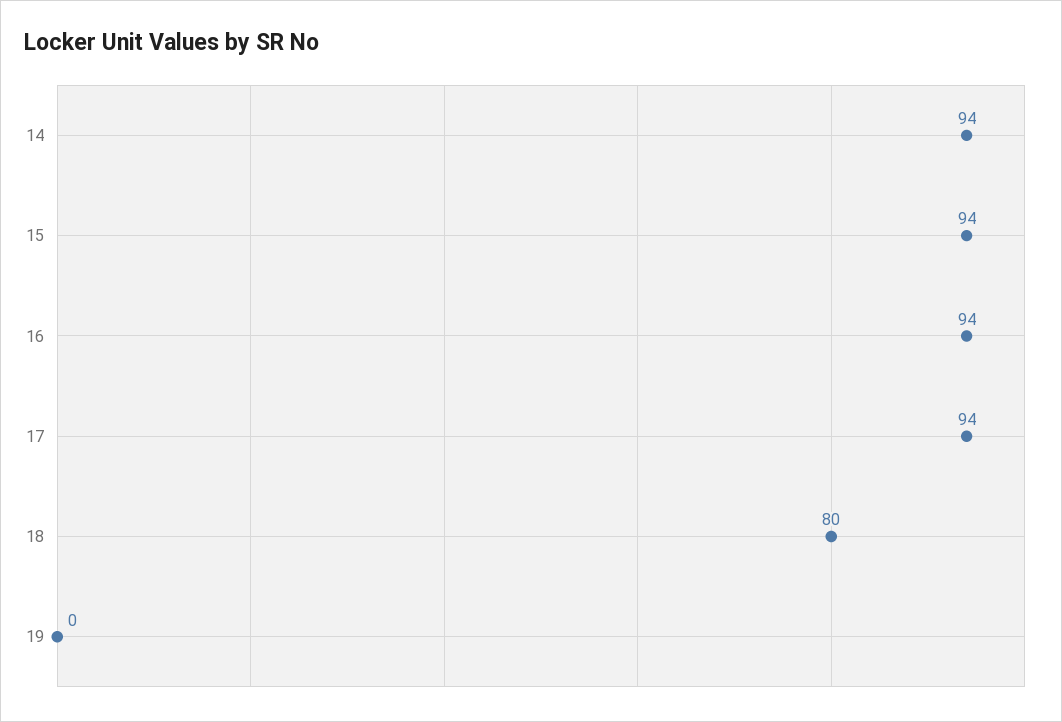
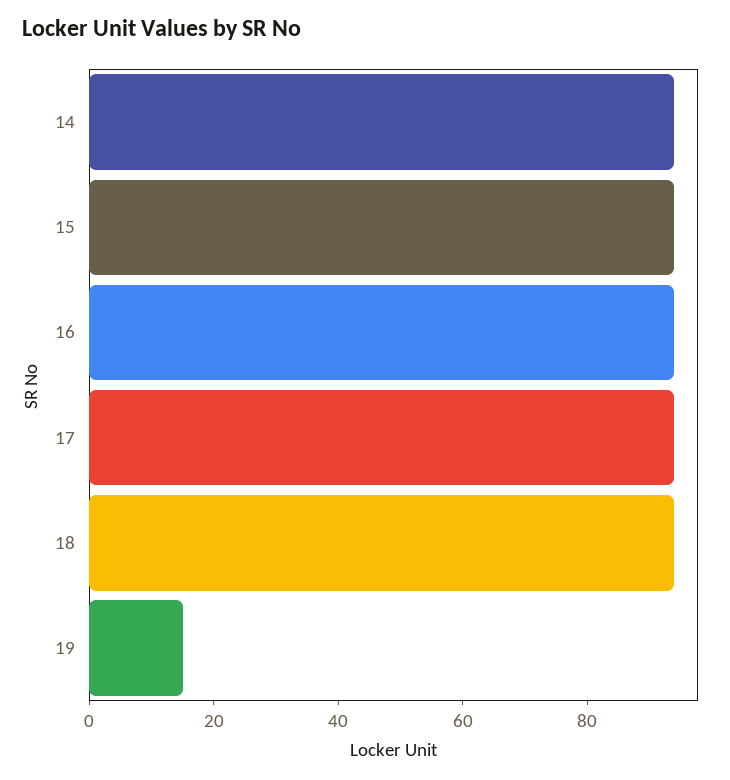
18: 80 -> 95
19: 0 -> 15

